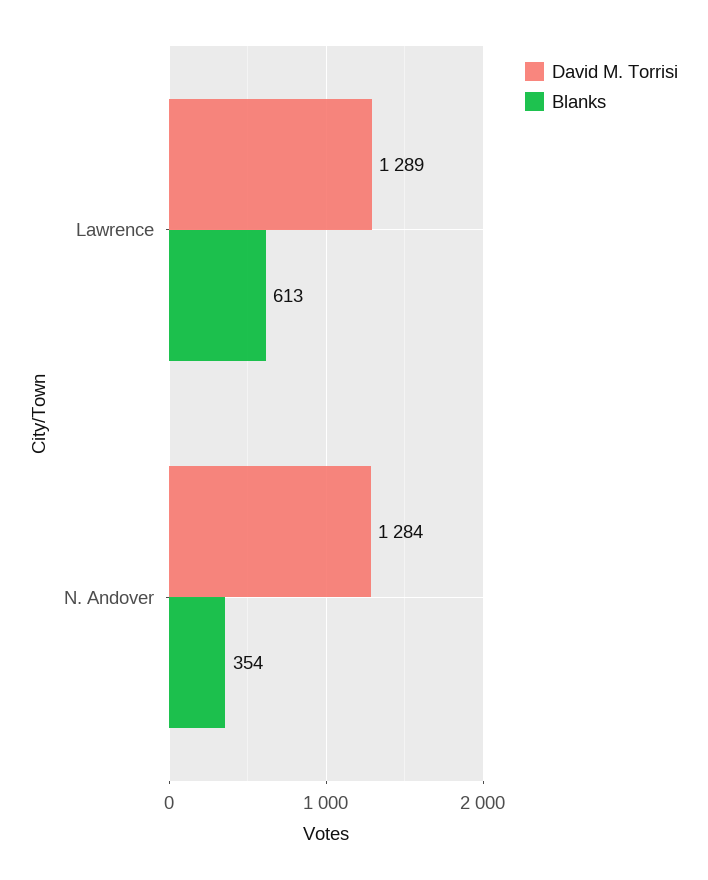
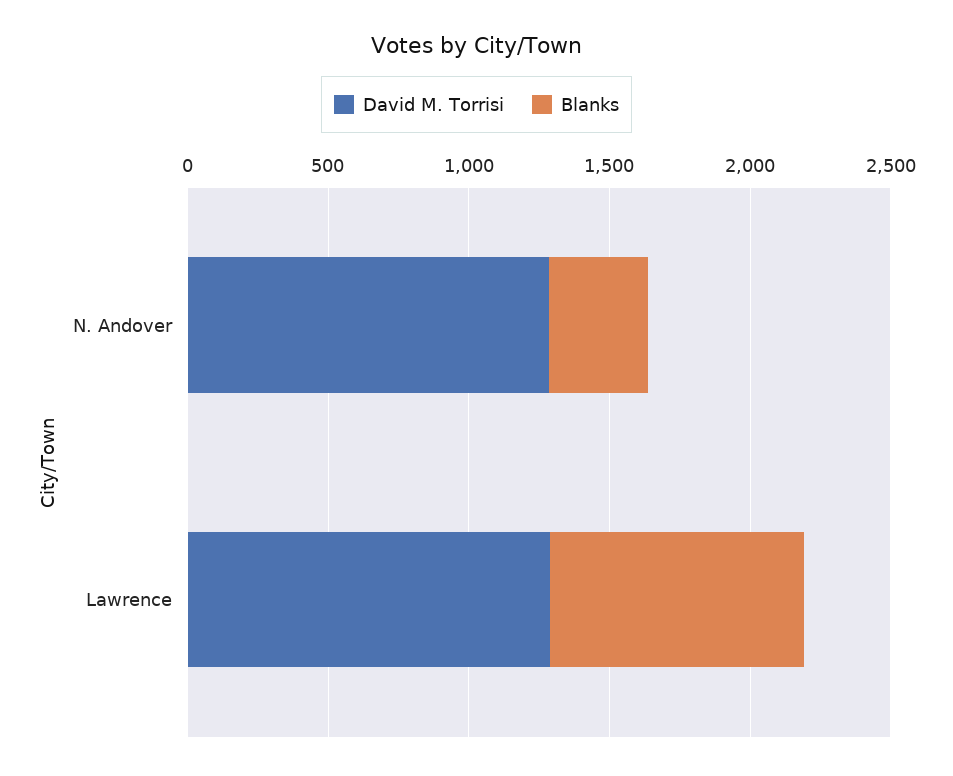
Blanks, Lawrence: 613 -> 900

